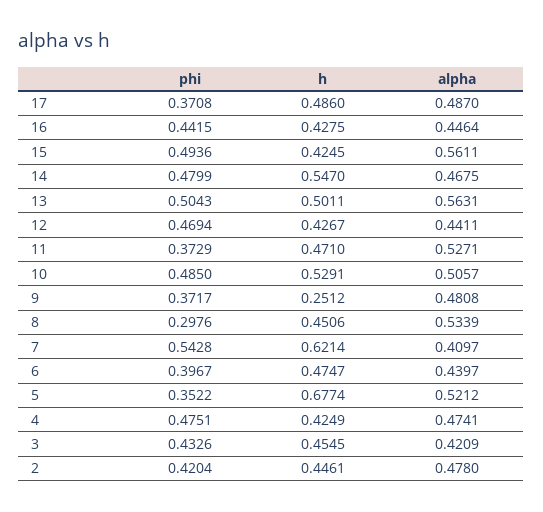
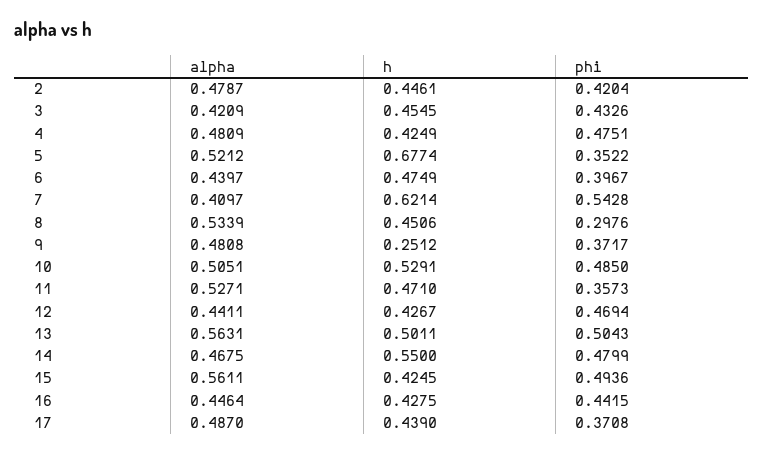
h, 17: 0.486 -> 0.439
h, 14: 0.547 -> 0.55
phi, 11: 0.3729 -> 0.3573
alpha, 10: 0.5057 -> 0.5051
h, 6: 0.4747 -> 0.4749
alpha, 4: 0.4741 -> 0.4809
alpha, 2: 0.478 -> 0.4787

